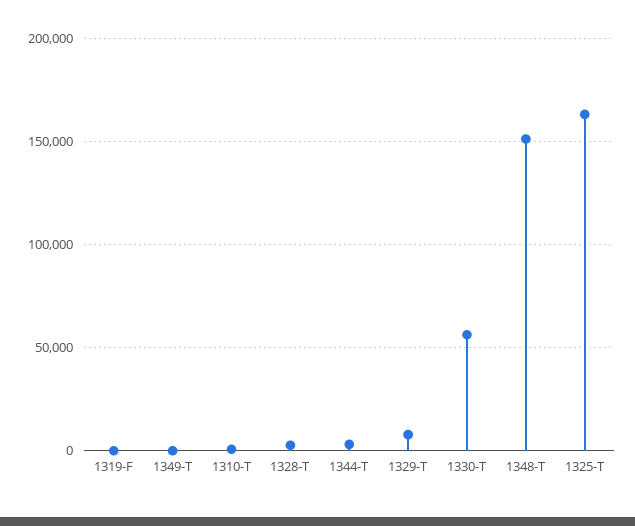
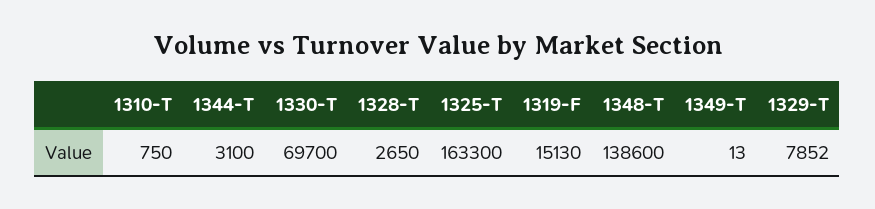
1319-F: 0 -> 15130
1330-T: 55000 -> 69700
1348-T: 150000 -> 138600

